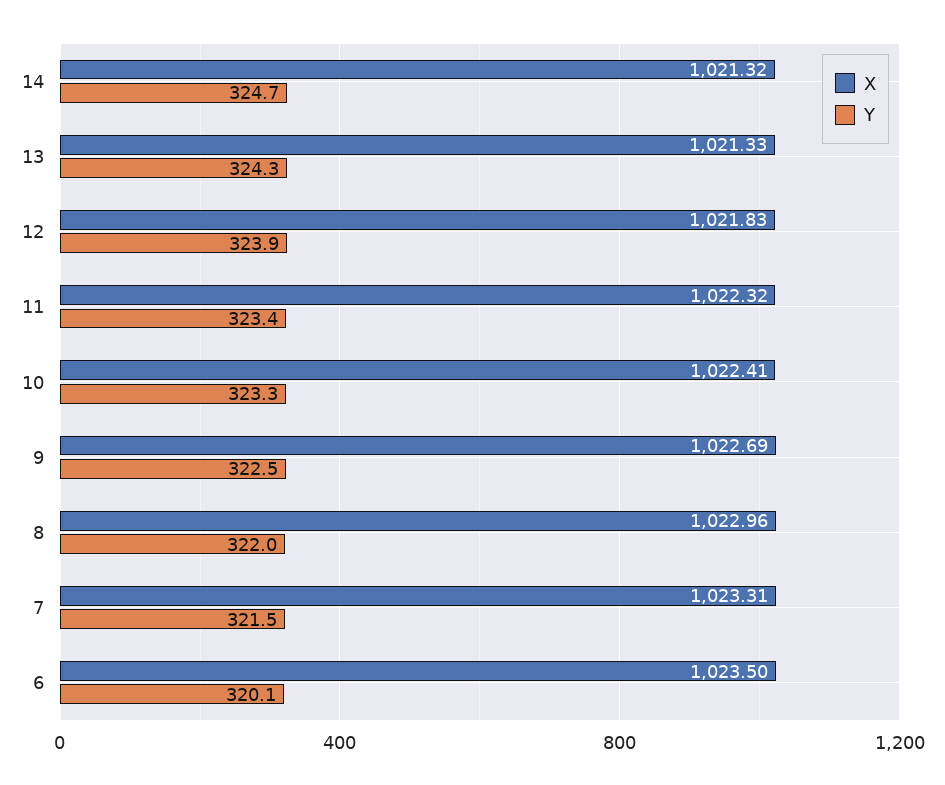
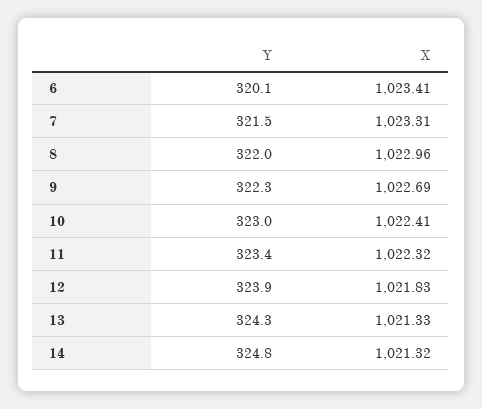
Y, 14: 324.7 -> 324.8
Y, 10: 323.3 -> 323
Y, 9: 322.5 -> 322.3
X, 6: 1023.5 -> 1023.41

